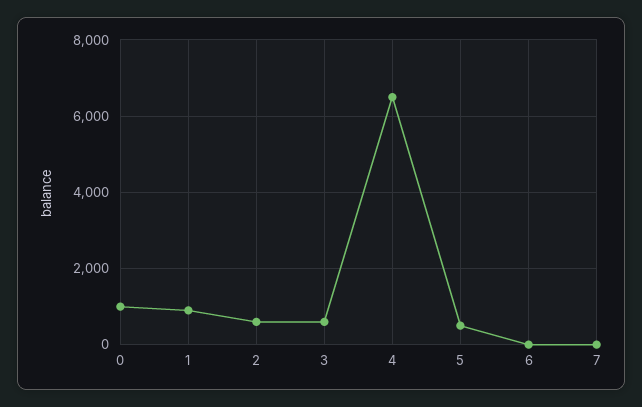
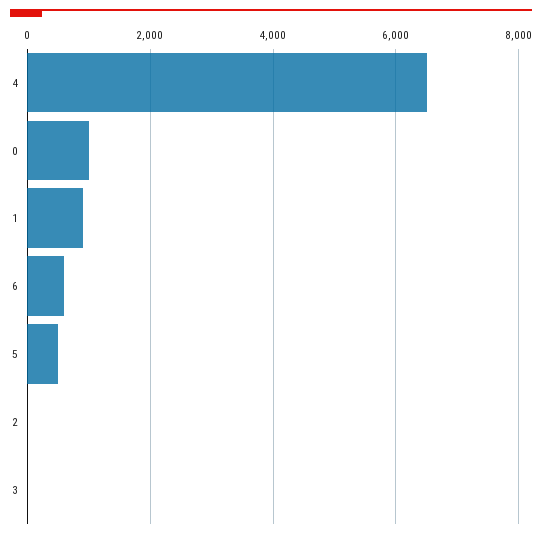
2: 600 -> 0
3: 600 -> 0
6: 0 -> 600
7: 0 -> none

